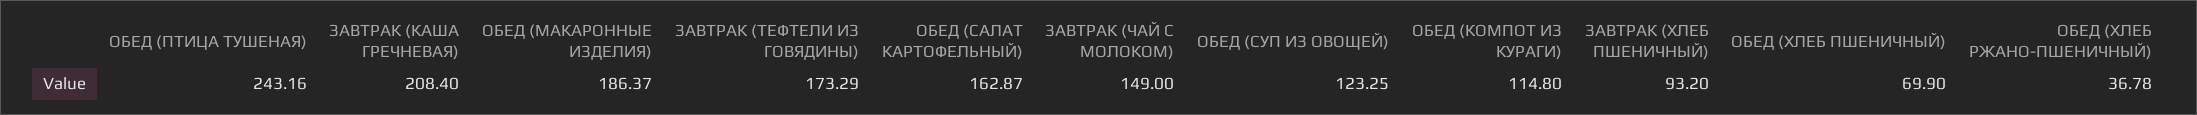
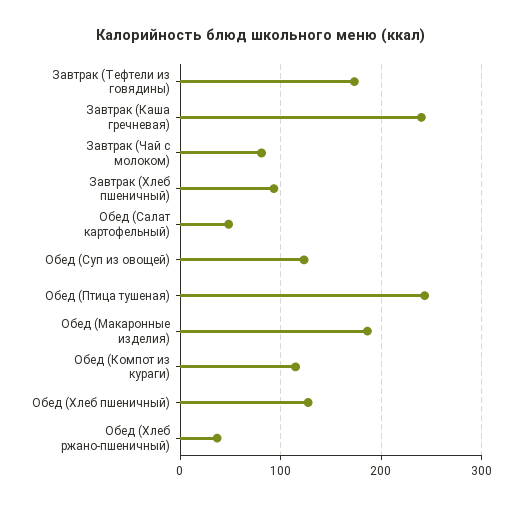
ЗАВТРАК (КАША ГРЕЧНЕВАЯ): 208.4 -> 240
ОБЕД (САЛАТ КАРТОФЕЛЬНЫЙ): 162.87 -> 50
ЗАВТРАК (ЧАЙ С МОЛОКОМ): 149 -> 80
ОБЕД (ХЛЕБ ПШЕНИЧНЫЙ): 69.9 -> 130

